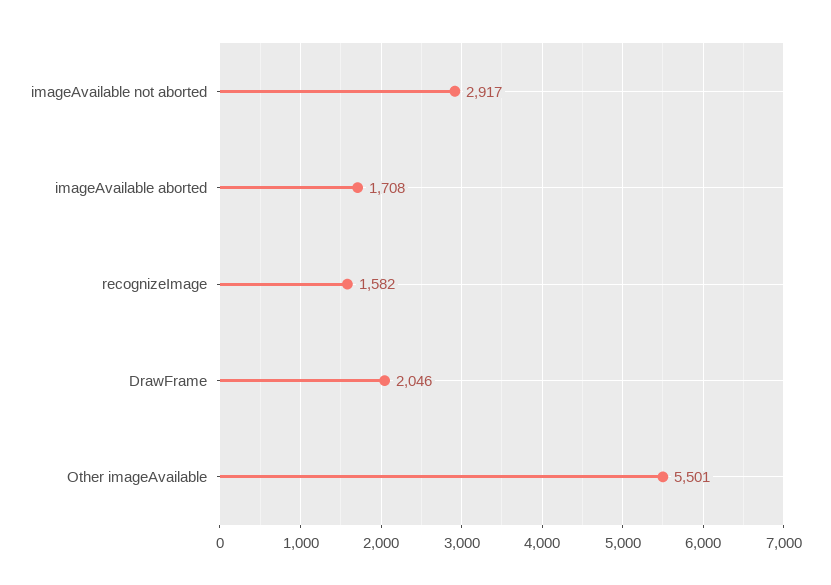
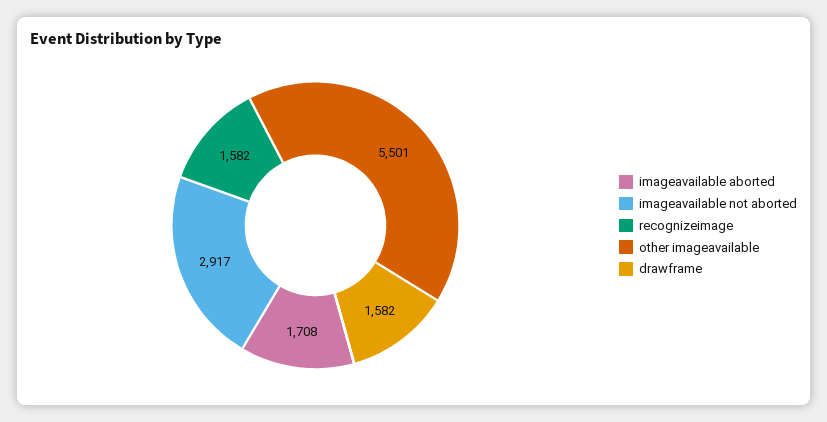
DrawFrame: 2046 -> 1582

